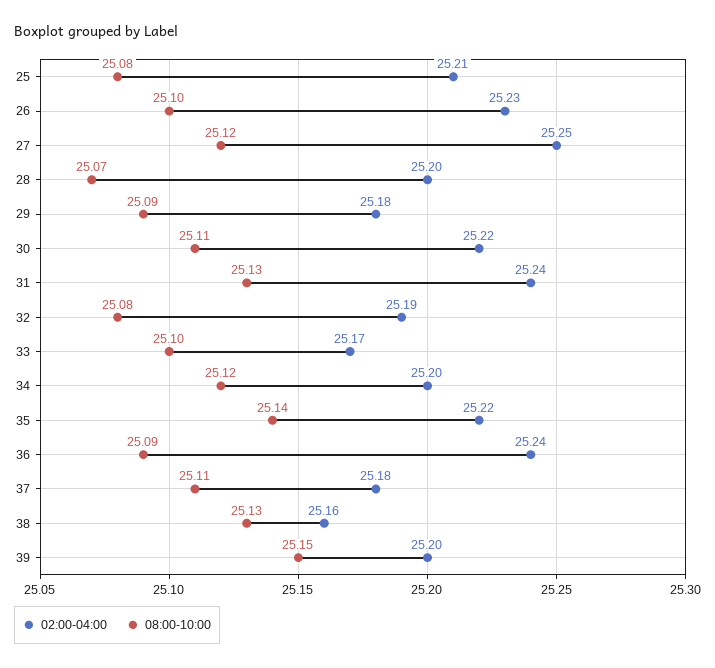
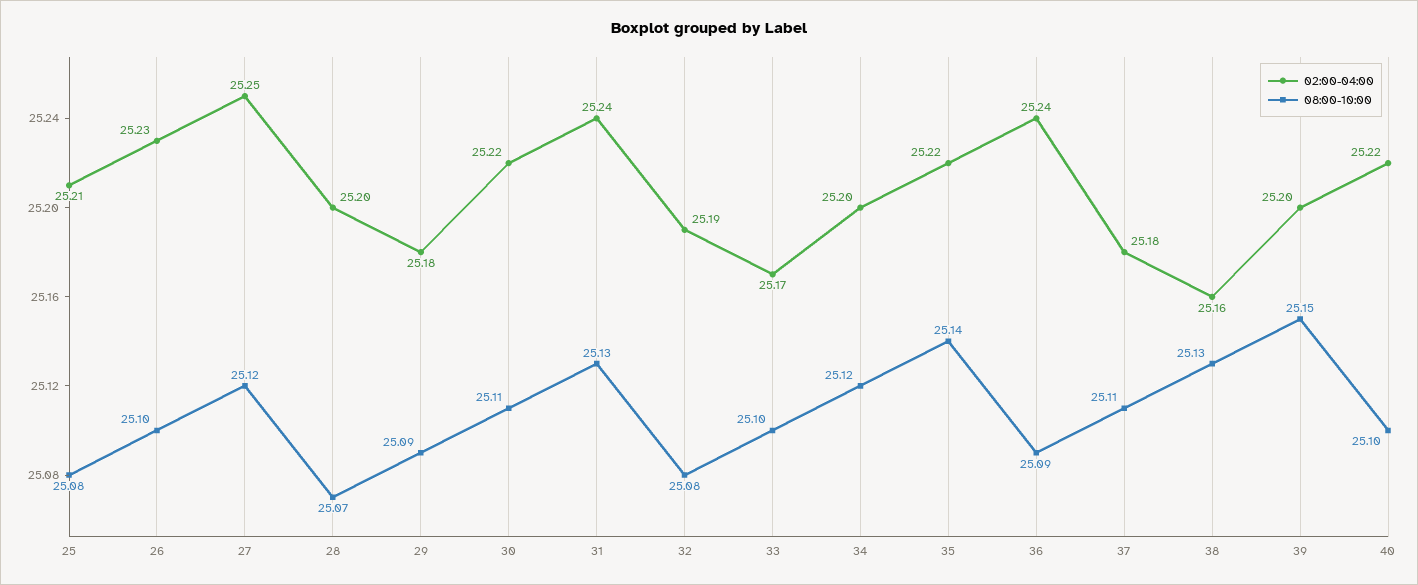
02:00-04:00, 40: none -> 25.22
08:00-10:00, 40: none -> 25.1

